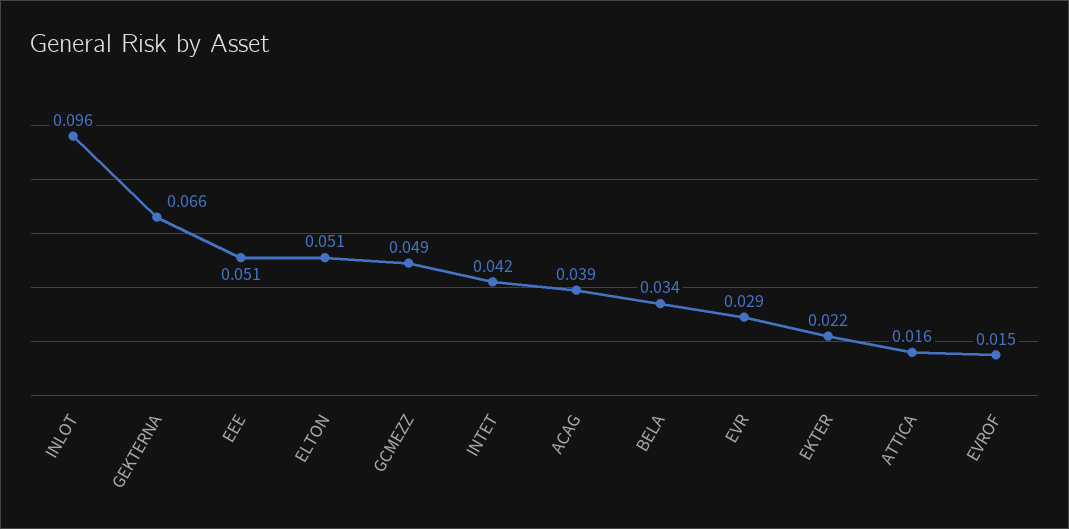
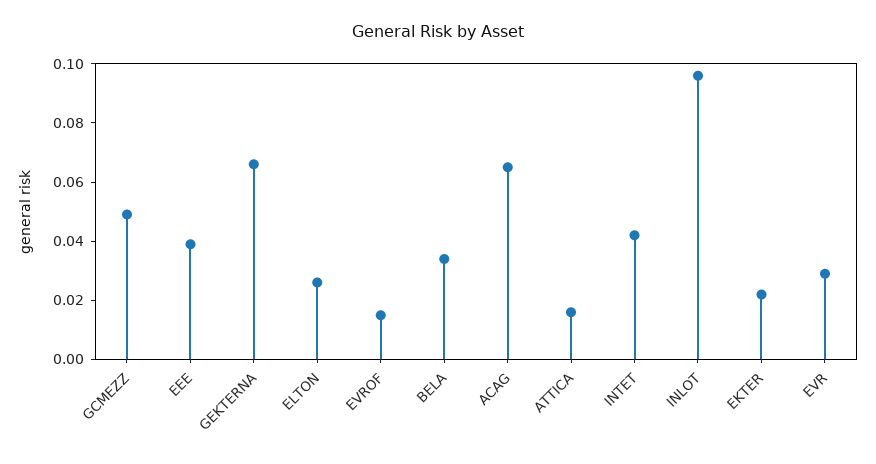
EEE: 0.051 -> 0.04
ELTON: 0.051 -> 0.025
ACAG: 0.039 -> 0.065

